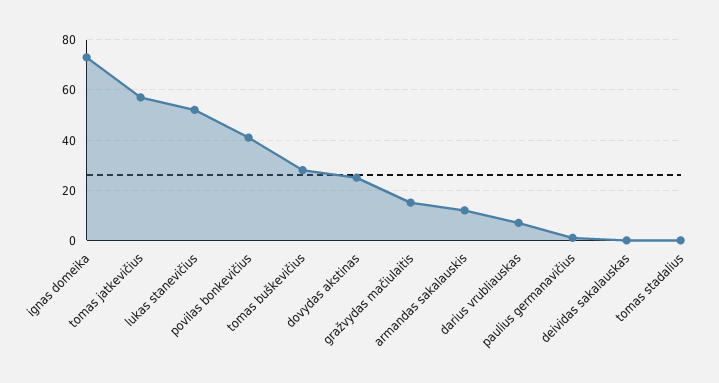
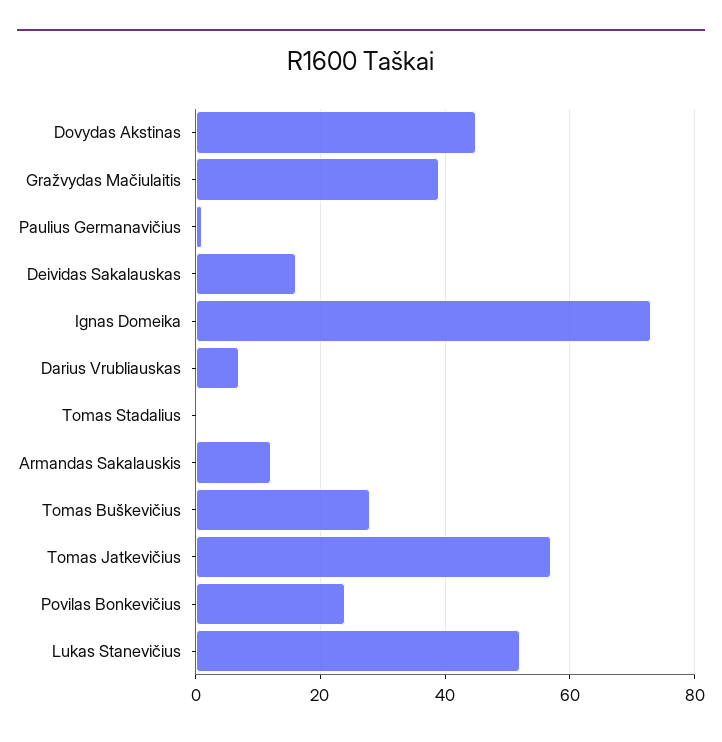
povilas bonkevičius: 40 -> 25
dovydas akstinas: 25 -> 45
gražvydas mačiulaitis: 15 -> 40
deividas sakalauskas: 0 -> 15

